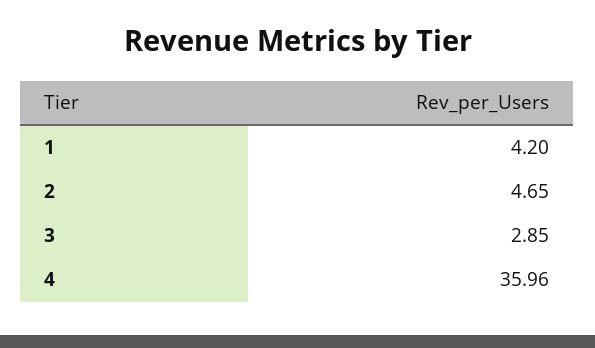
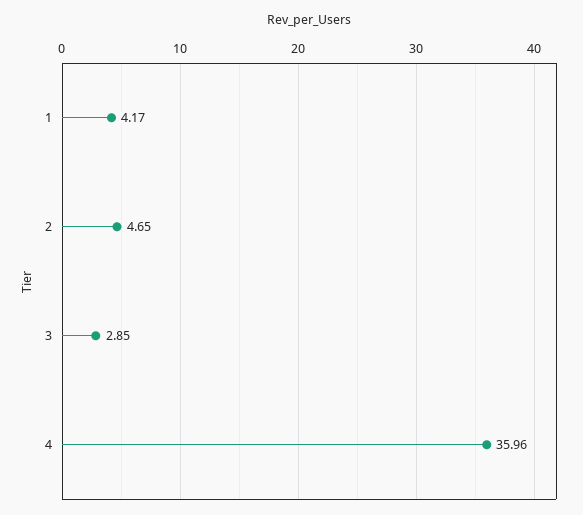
1: 4.2 -> 4.17

